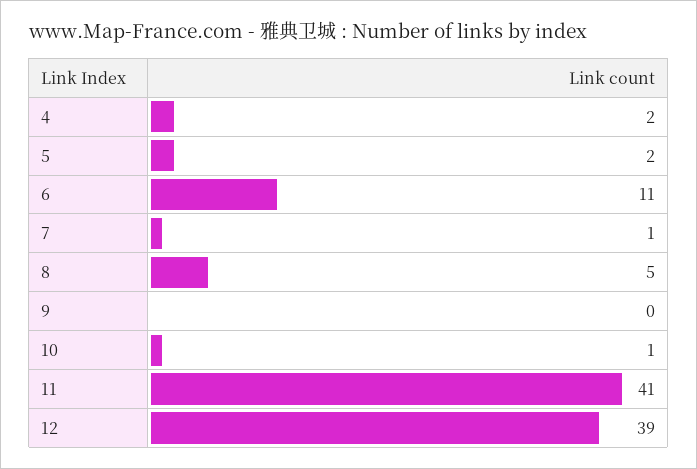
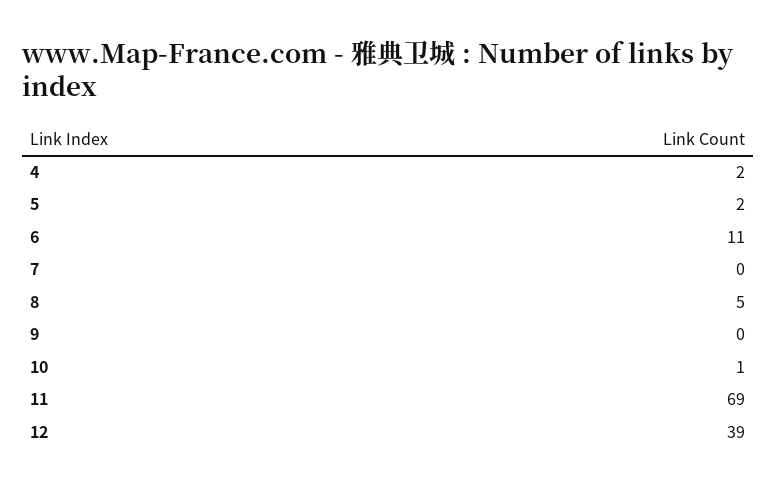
7: 1 -> 0
11: 41 -> 69

